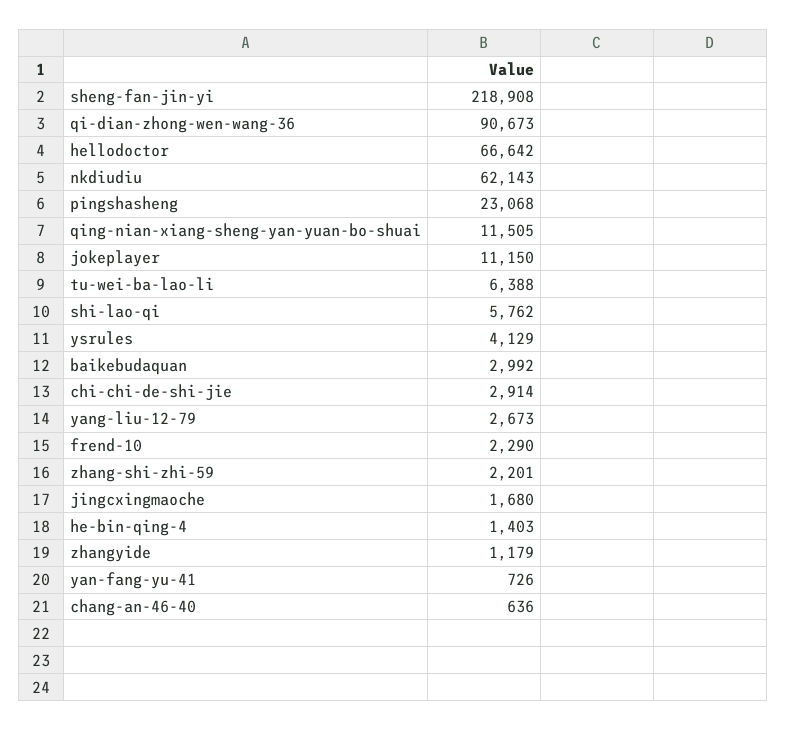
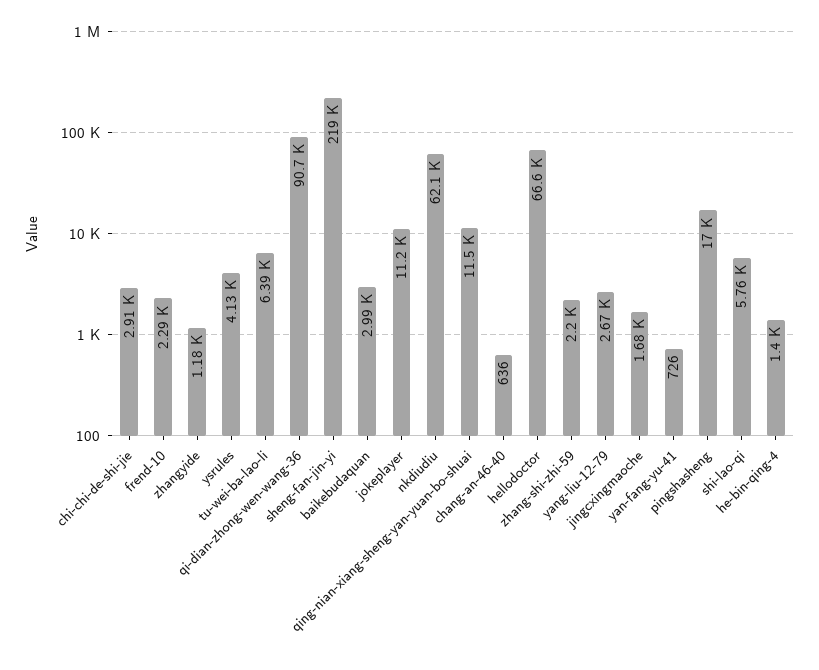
pingshasheng: 23068 -> 17000

